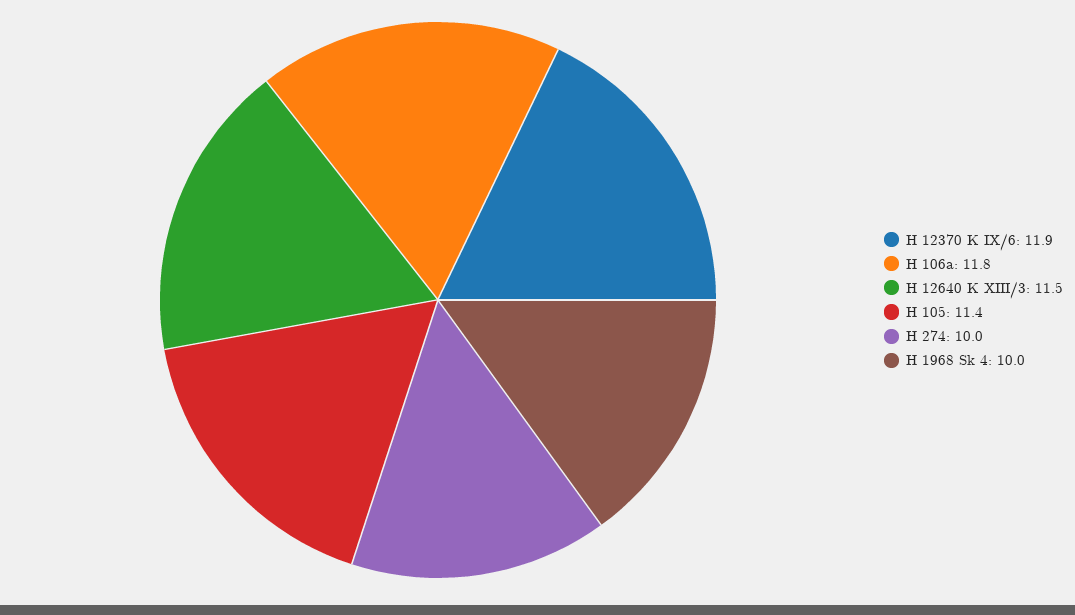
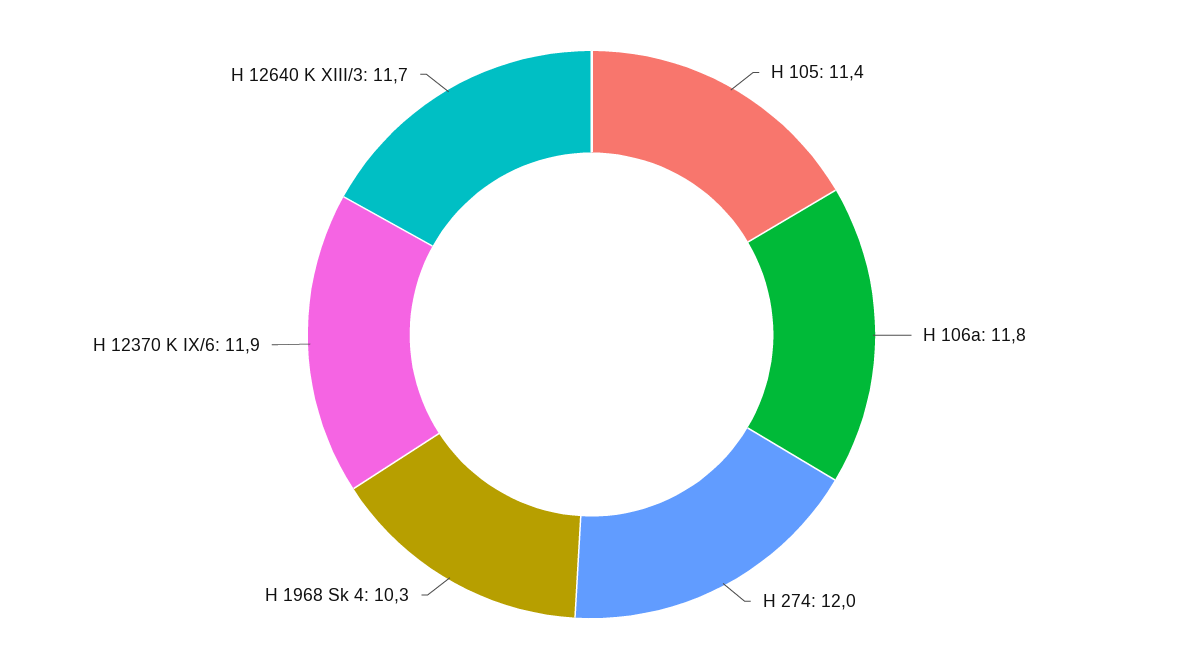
H 12640 K XIII/3: 11.5 -> 11.7
H 274: 10 -> 12
H 1968 Sk 4: 10 -> 10.3

